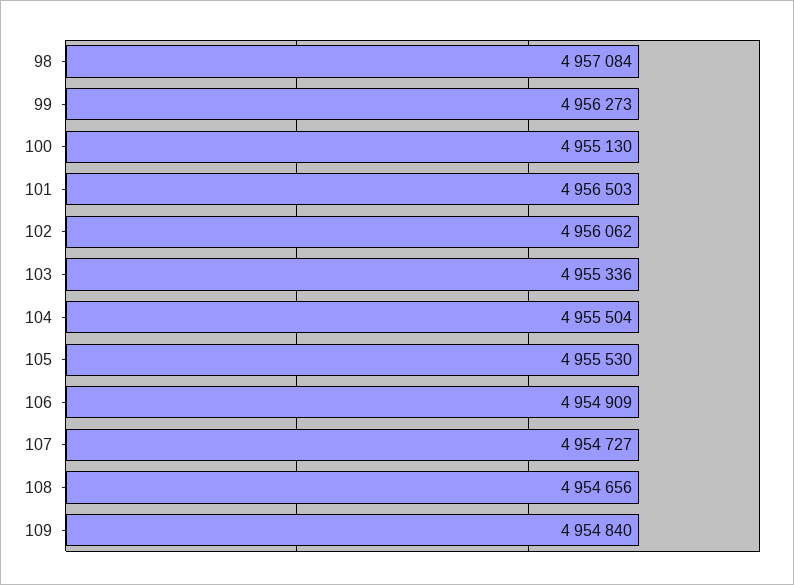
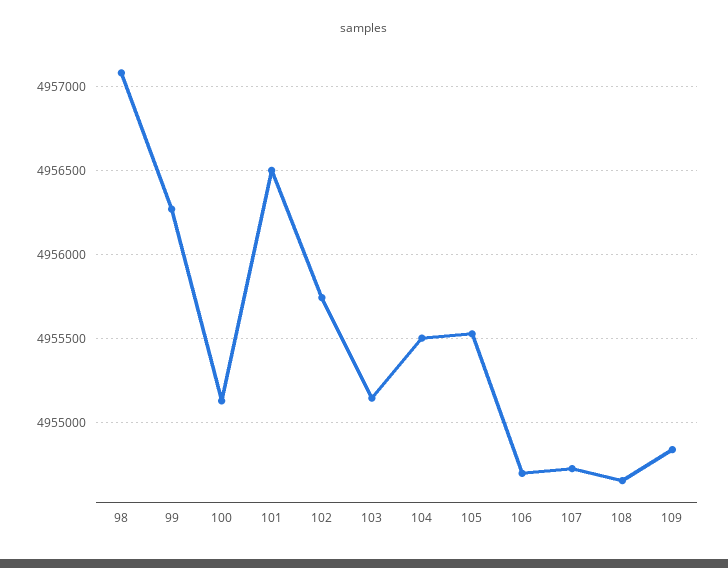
102: 4956062 -> 4955750
103: 4955336 -> 4955150
106: 4954909 -> 4954700

